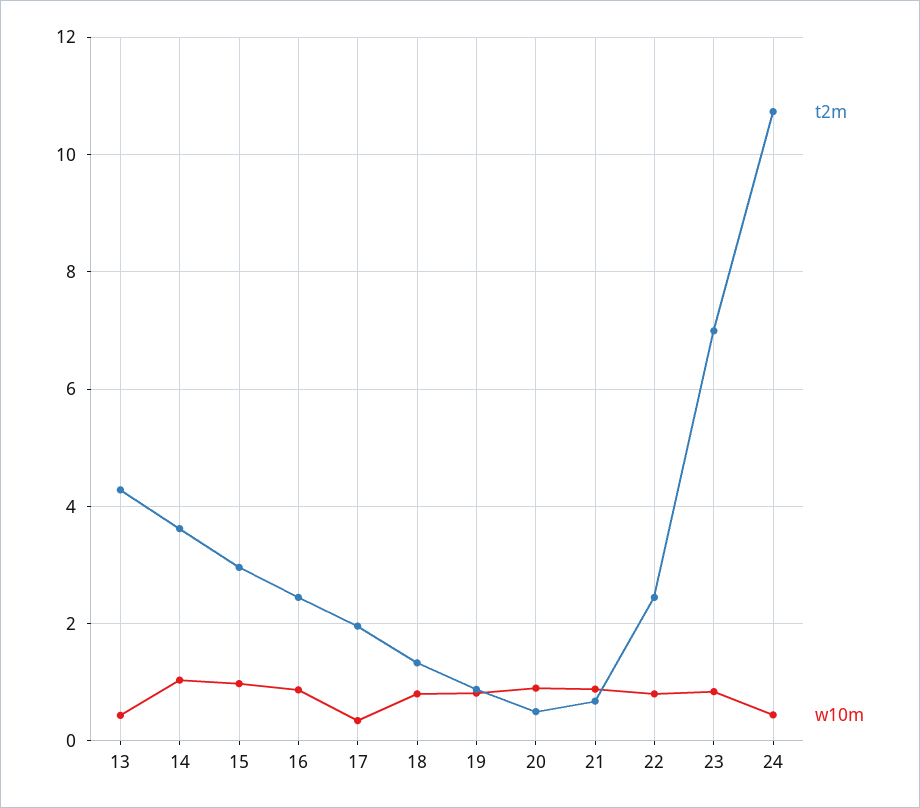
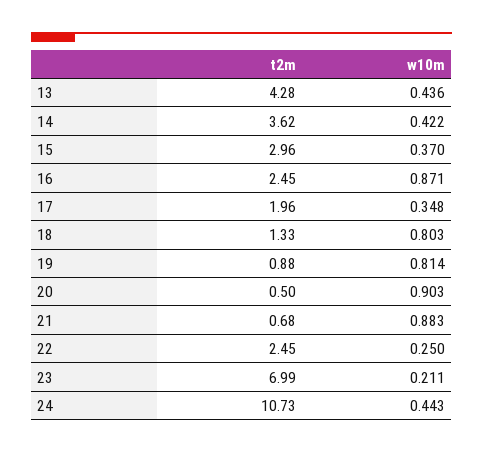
w10m, 14: 1 -> 0.422
w10m, 15: 1 -> 0.37
w10m, 22: 0.8 -> 0.25
w10m, 23: 0.8 -> 0.211

